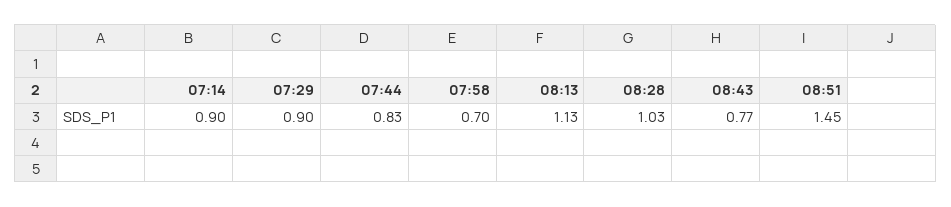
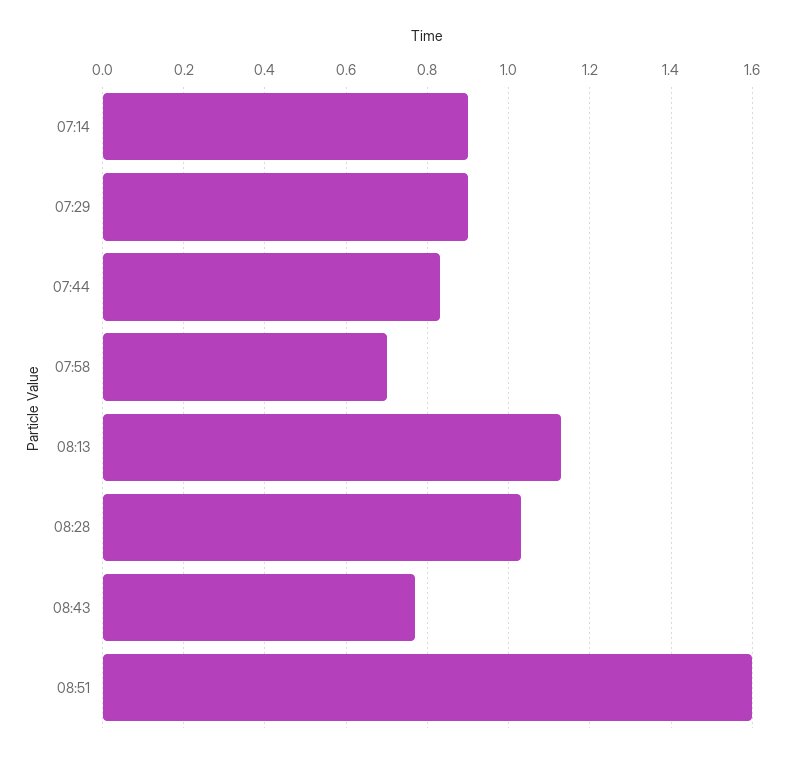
08:51: 1.45 -> 1.6

